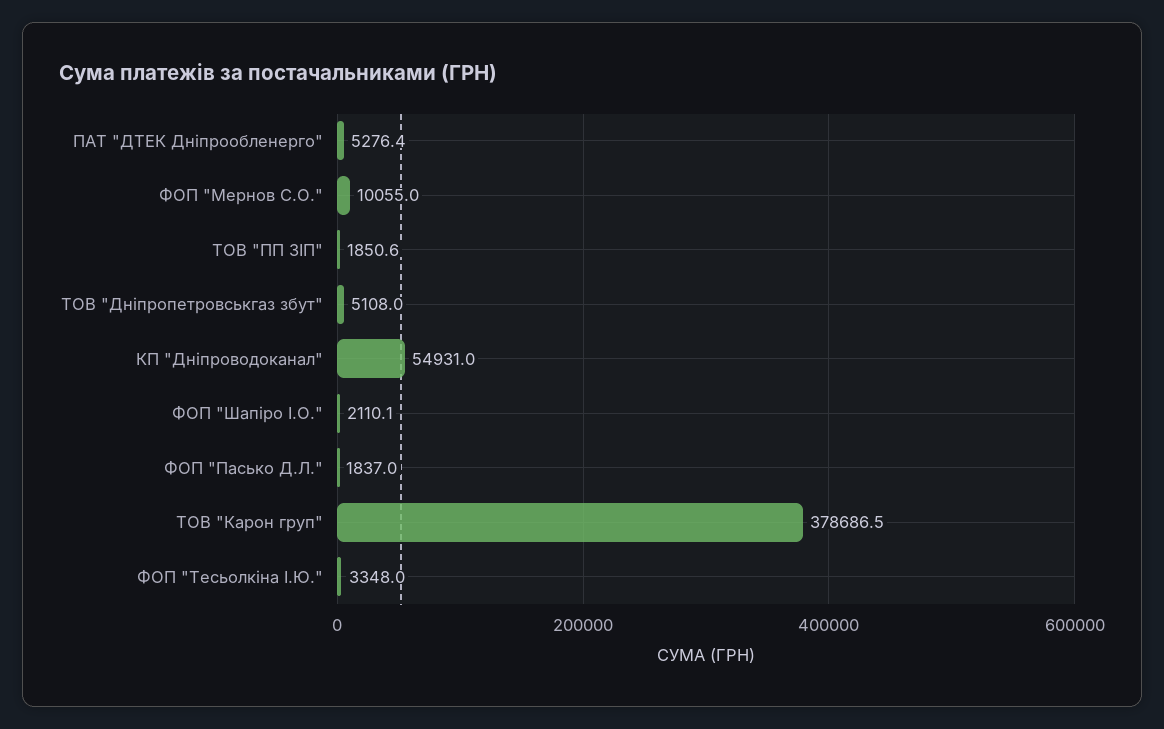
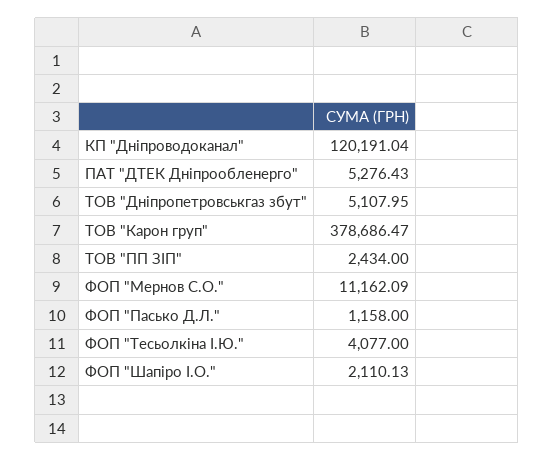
ФОП "Мернов С.О.": 10055 -> 11162.09
ТОВ "ПП ЗІП": 1850.6 -> 2434
КП "Дніпроводоканал": 54931 -> 120191.04
ФОП "Пасько Д.Л.": 1837 -> 1158
ФОП "Тесьолкіна І.Ю.": 3348 -> 4077

